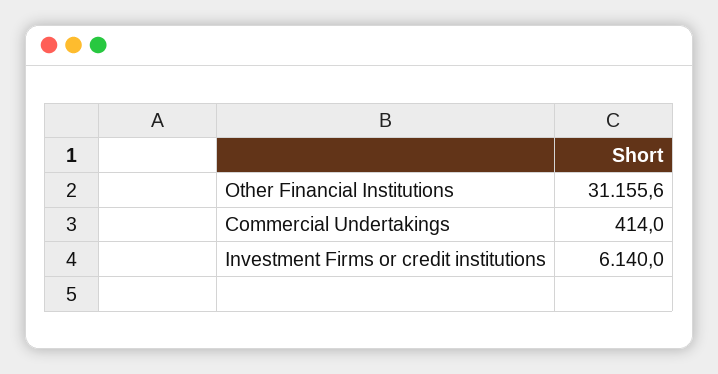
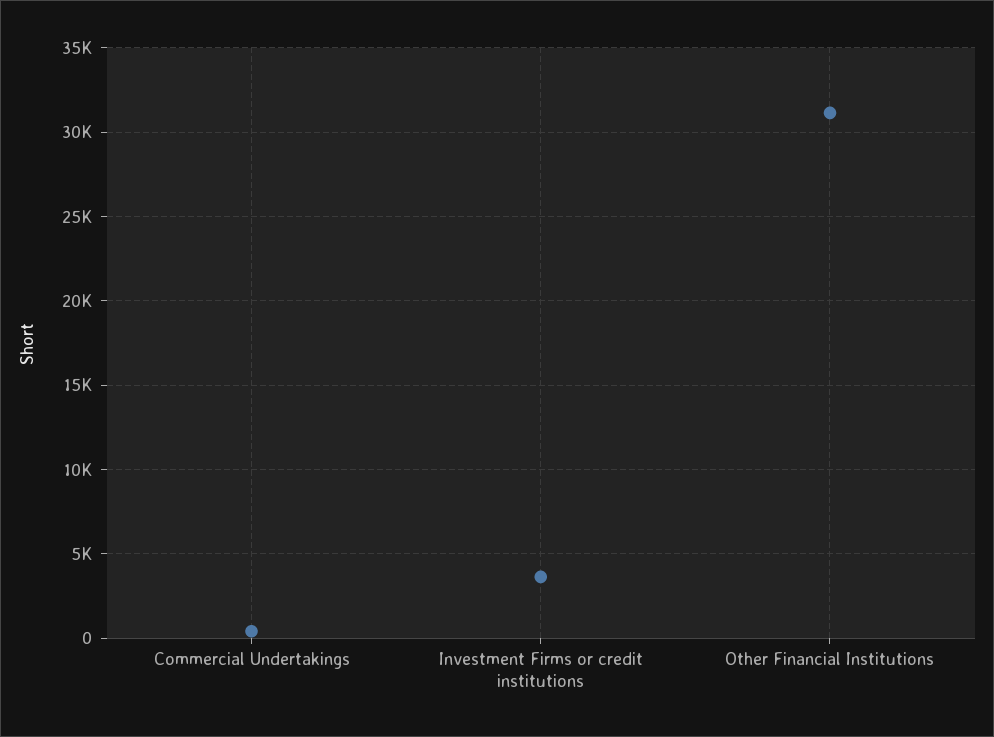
Investment Firms or credit institutions: 6140 -> 3500

